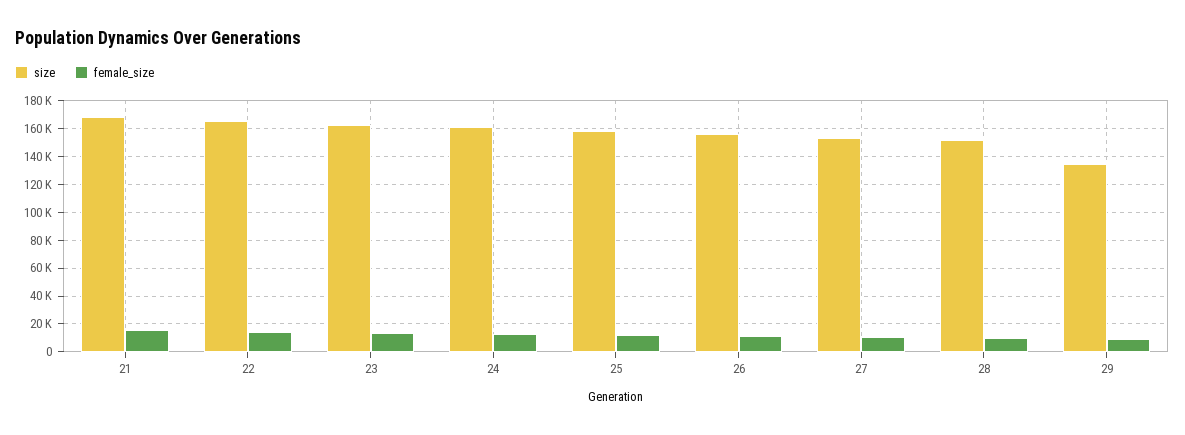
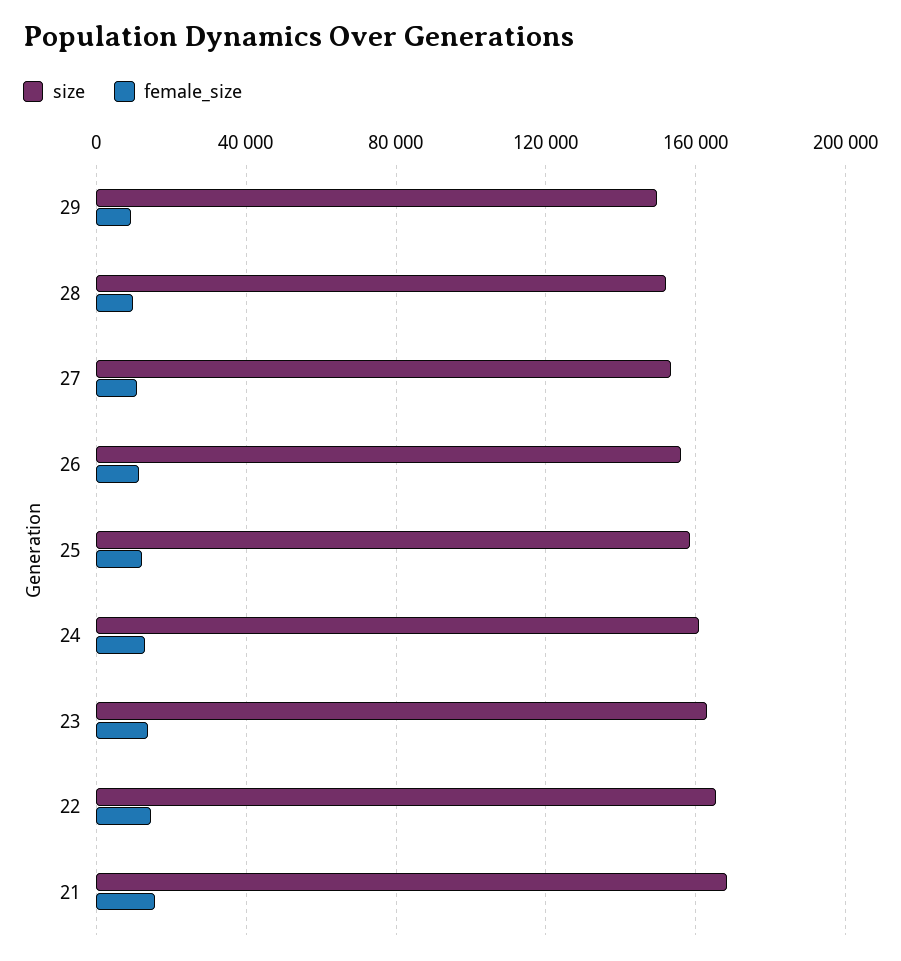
size, 29: 135000 -> 150000

